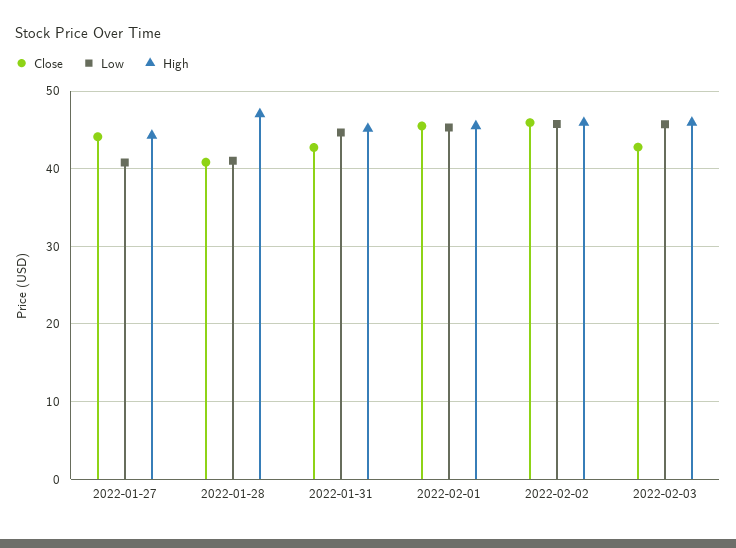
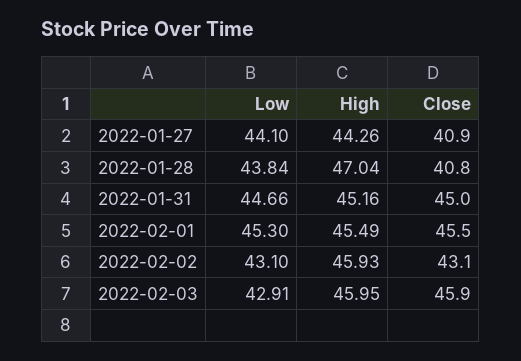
Close, 2022-01-27: 44 -> 40.9
Low, 2022-01-27: 41 -> 44.1
Low, 2022-01-28: 41 -> 43.84
Close, 2022-01-31: 43 -> 45
Close, 2022-02-02: 46 -> 43.1
Low, 2022-02-02: 46 -> 43.1
Close, 2022-02-03: 43 -> 45.9
Low, 2022-02-03: 46 -> 42.91

